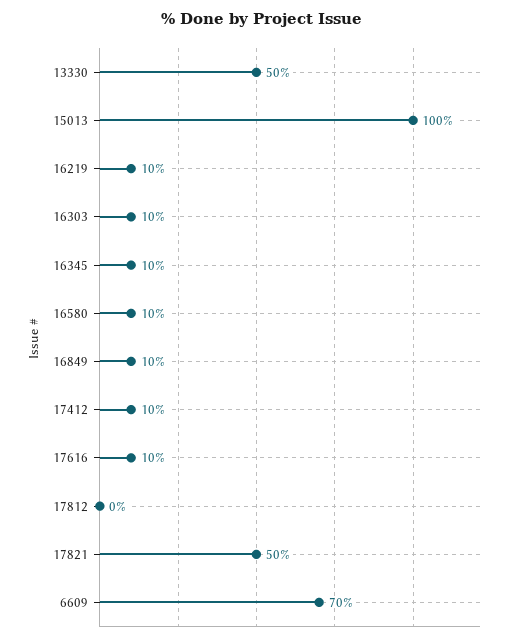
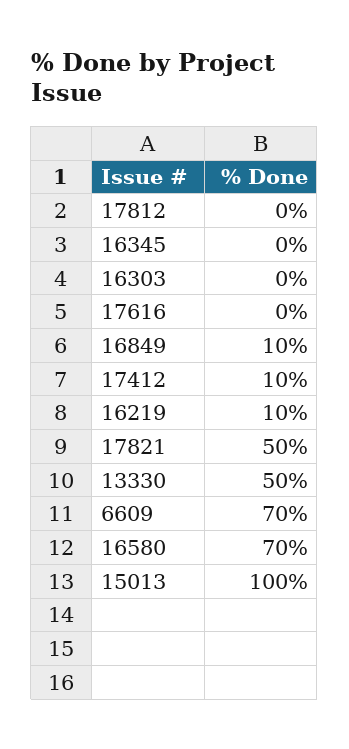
16303: 10 -> 0
16345: 10 -> 0
16580: 10 -> 70
17616: 10 -> 0

